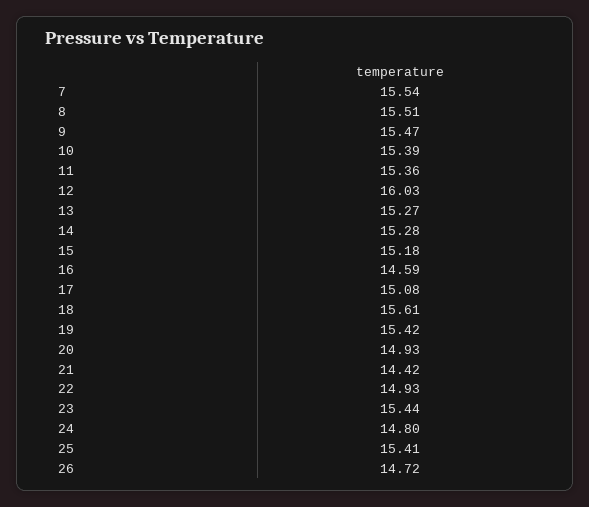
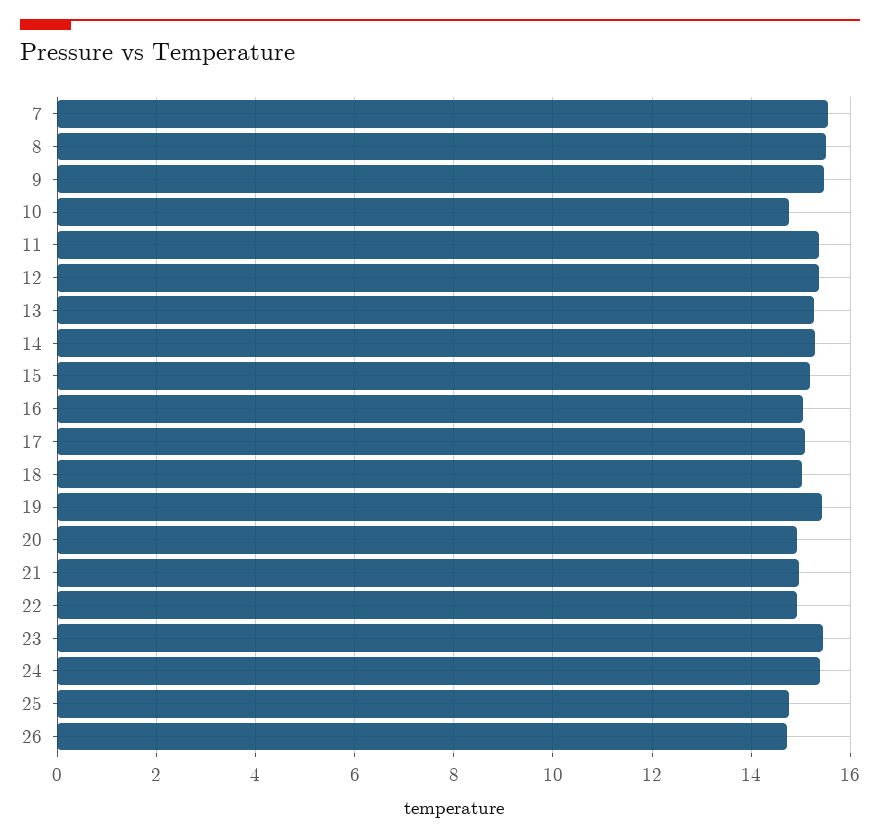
10: 15.39 -> 14.8
12: 16.03 -> 15.4
16: 14.59 -> 15
18: 15.61 -> 15
21: 14.42 -> 15
24: 14.8 -> 15.4
25: 15.41 -> 14.8

